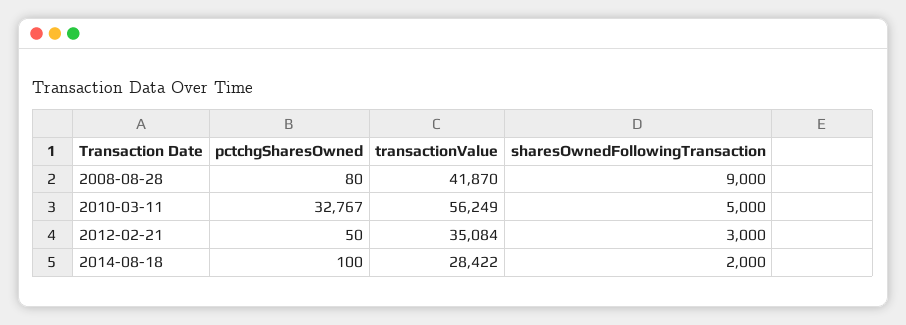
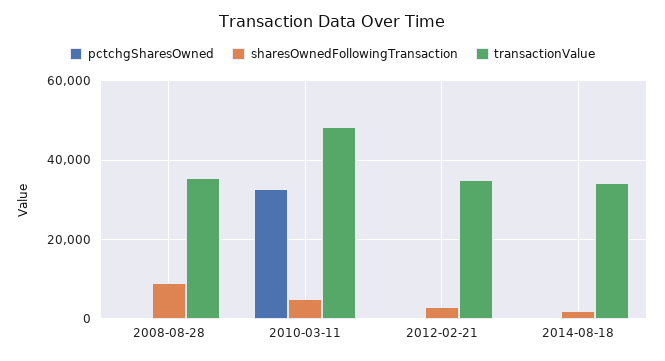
transactionValue, 2008-08-28: 41870 -> 36000
transactionValue, 2010-03-11: 56249 -> 48000
transactionValue, 2014-08-18: 28422 -> 34000

